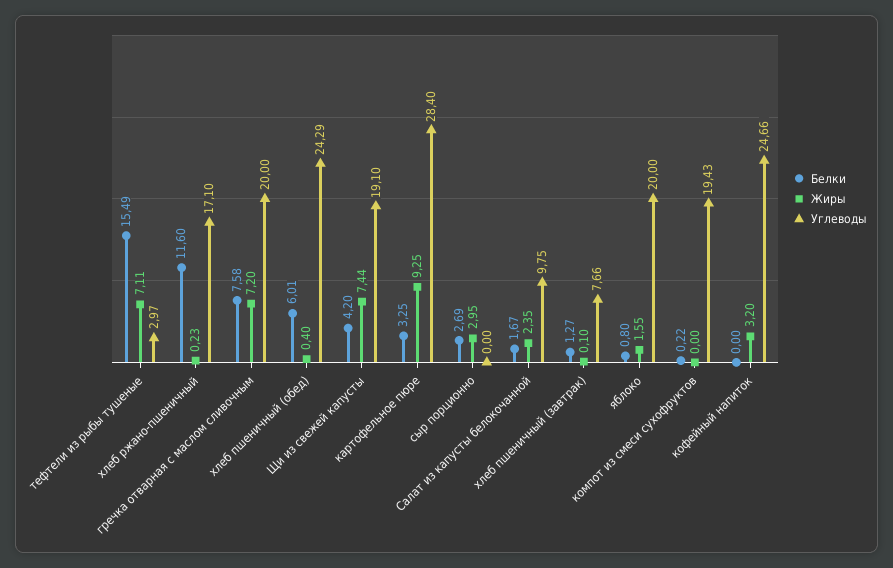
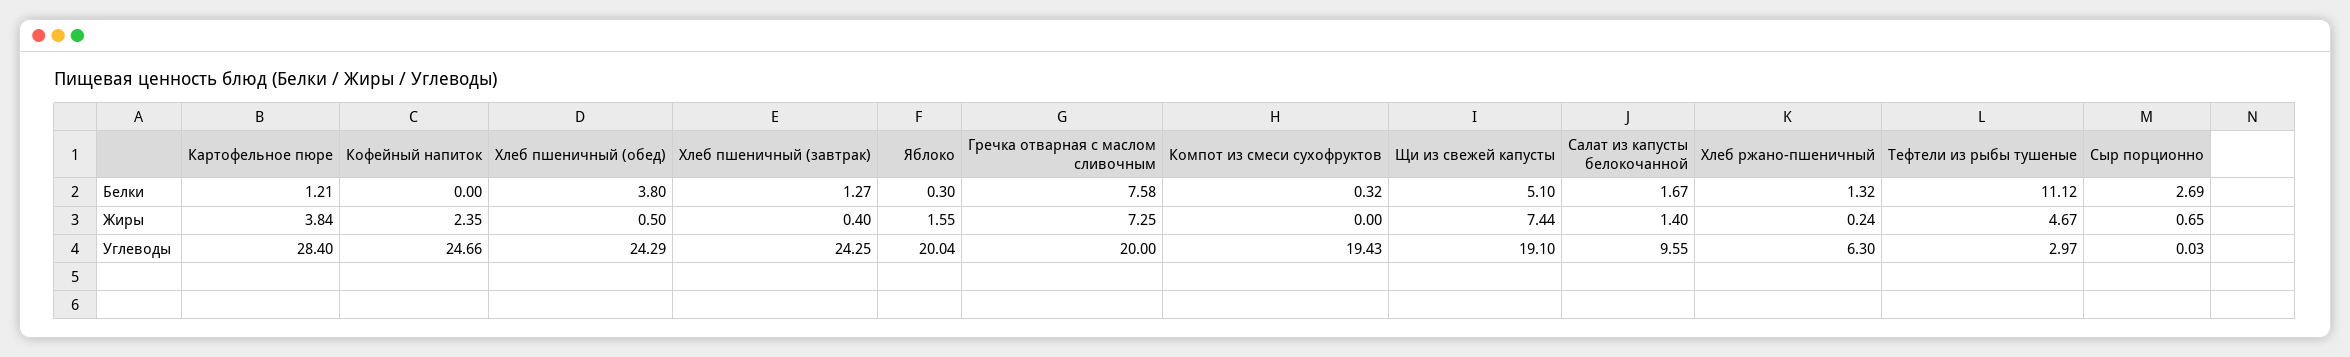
Белки, тефтели из рыбы тушеные: 15.49 -> 11.12
Жиры, тефтели из рыбы тушеные: 7.11 -> 4.67
Белки, хлеб ржано-пшеничный: 11.6 -> 1.32
Жиры, хлеб ржано-пшеничный: 0.23 -> 0.24
Углеводы, хлеб ржано-пшеничный: 17.1 -> 6.3
Жиры, гречка отварная с маслом сливочным: 7.2 -> 7.25
Белки, хлеб пшеничный (обед): 6.01 -> 3.8
Жиры, хлеб пшеничный (обед): 0.4 -> 0.5
Белки, Щи из свежей капусты: 4.2 -> 5.1
Белки, картофельное пюре: 3.25 -> 1.21
Жиры, картофельное пюре: 9.25 -> 3.84
Жиры, сыр порционно: 2.95 -> 0.65
Углеводы, сыр порционно: 0 -> 0.03
Жиры, Салат из капусты белокочанной: 2.35 -> 1.4
Углеводы, Салат из капусты белокочанной: 9.75 -> 9.55
Жиры, хлеб пшеничный (завтрак): 0.1 -> 0.4
Углеводы, хлеб пшеничный (завтрак): 7.66 -> 24.25
Белки, яблоко: 0.8 -> 0.3
Углеводы, яблоко: 20 -> 20.04
Белки, компот из смеси сухофруктов: 0.22 -> 0.32
Жиры, кофейный напиток: 3.2 -> 2.35

